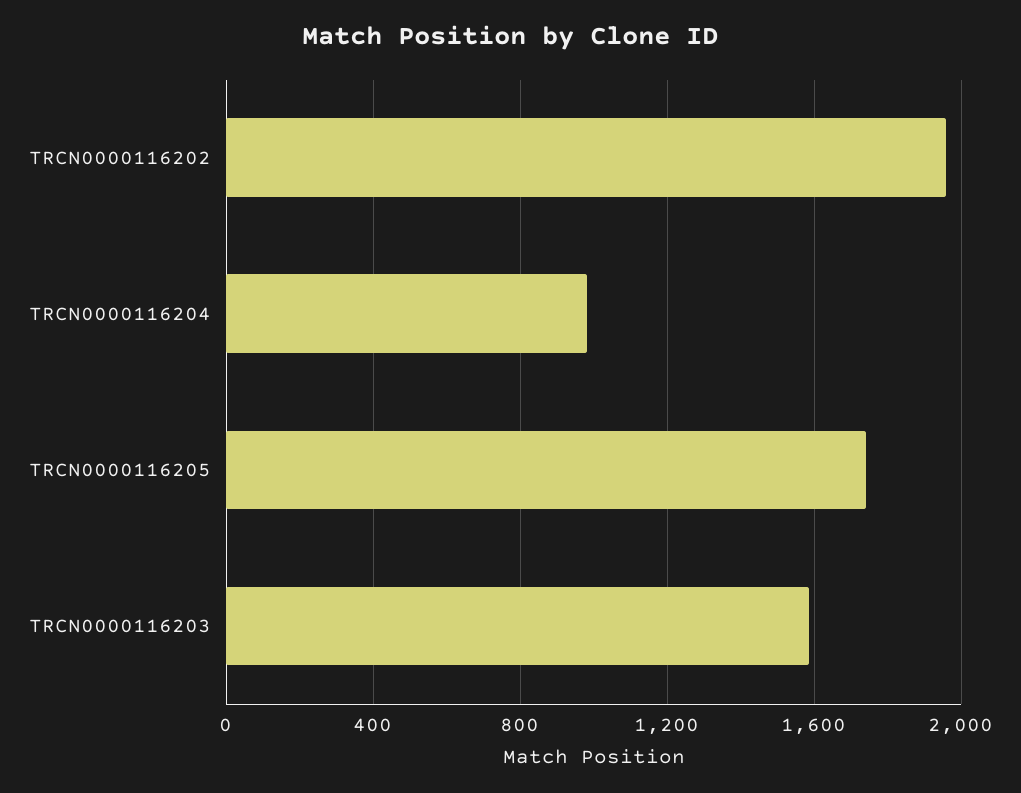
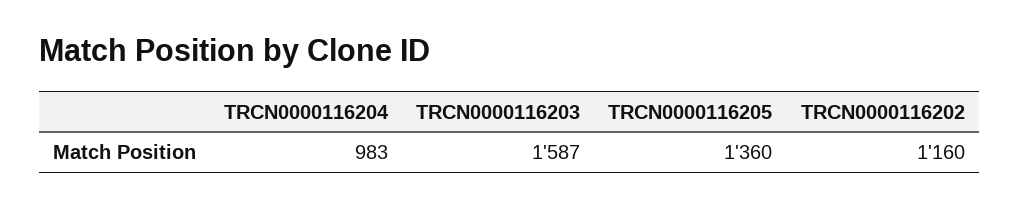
TRCN0000116202: 1950 -> 1160
TRCN0000116205: 1750 -> 1360

